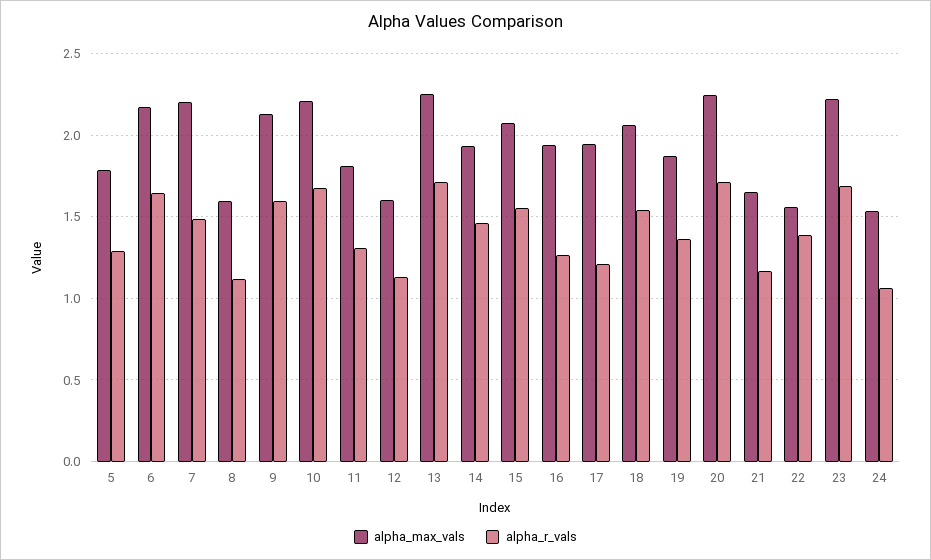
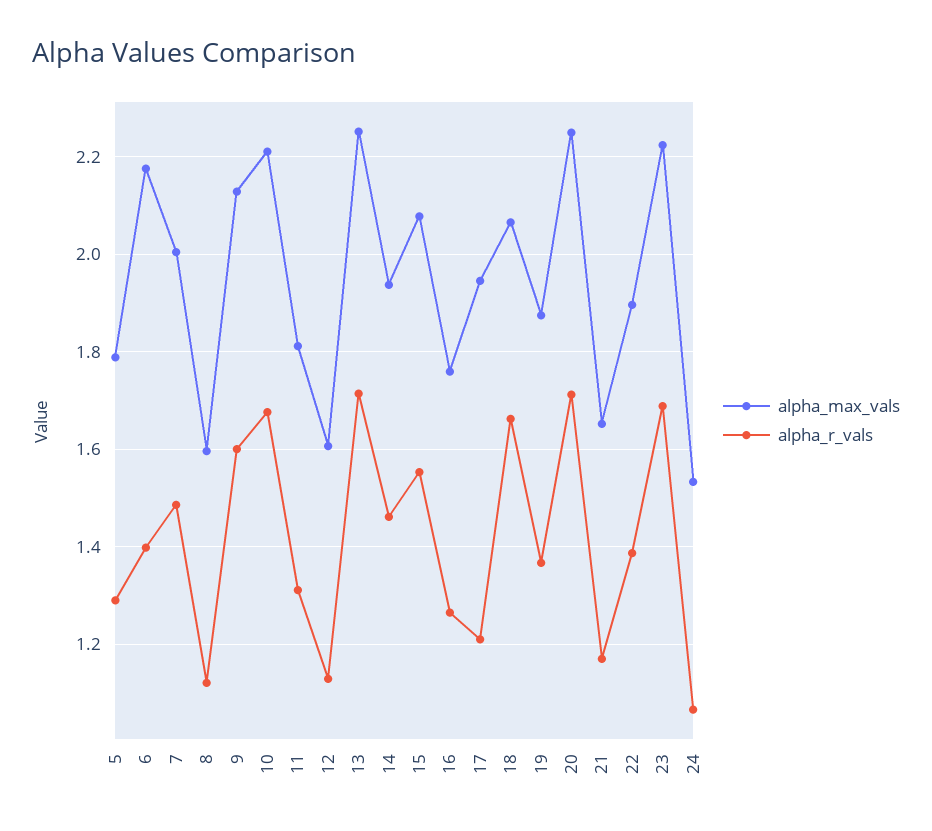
alpha_r_vals, 6: 1.65 -> 1.4
alpha_max_vals, 7: 2.2 -> 2
alpha_max_vals, 16: 1.95 -> 1.76
alpha_r_vals, 18: 1.55 -> 1.66
alpha_max_vals, 22: 1.55 -> 1.9

